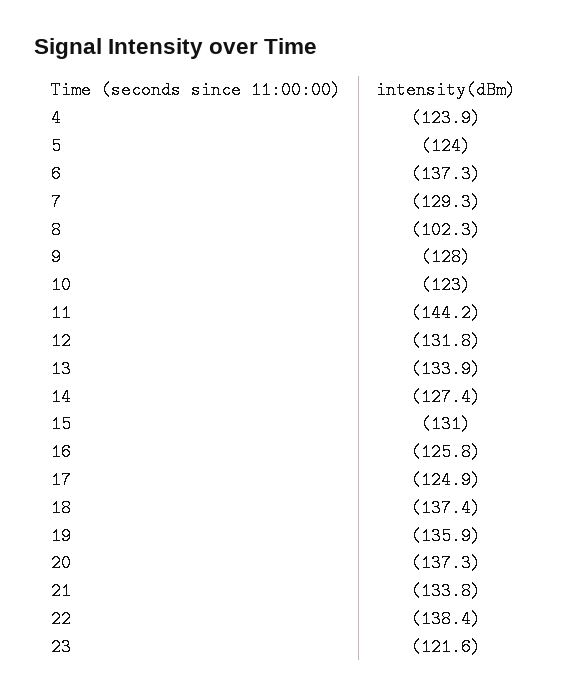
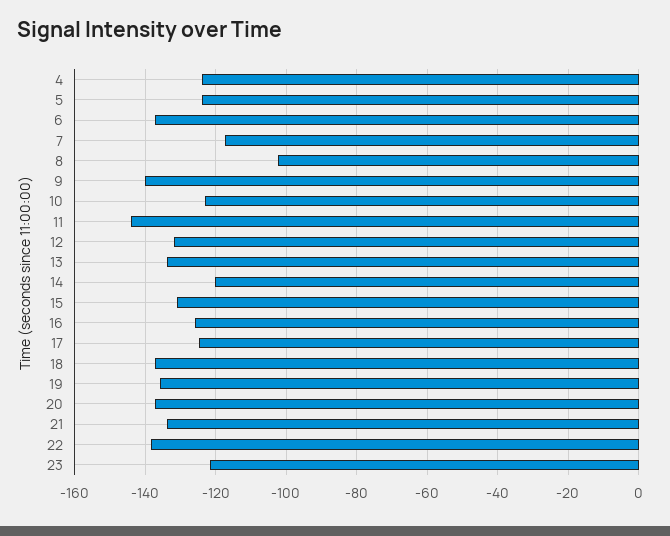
7: -129.3 -> -118
9: -128 -> -140
14: -127.4 -> -120

